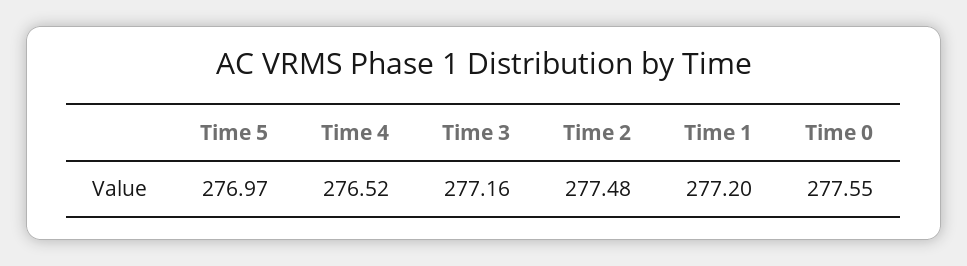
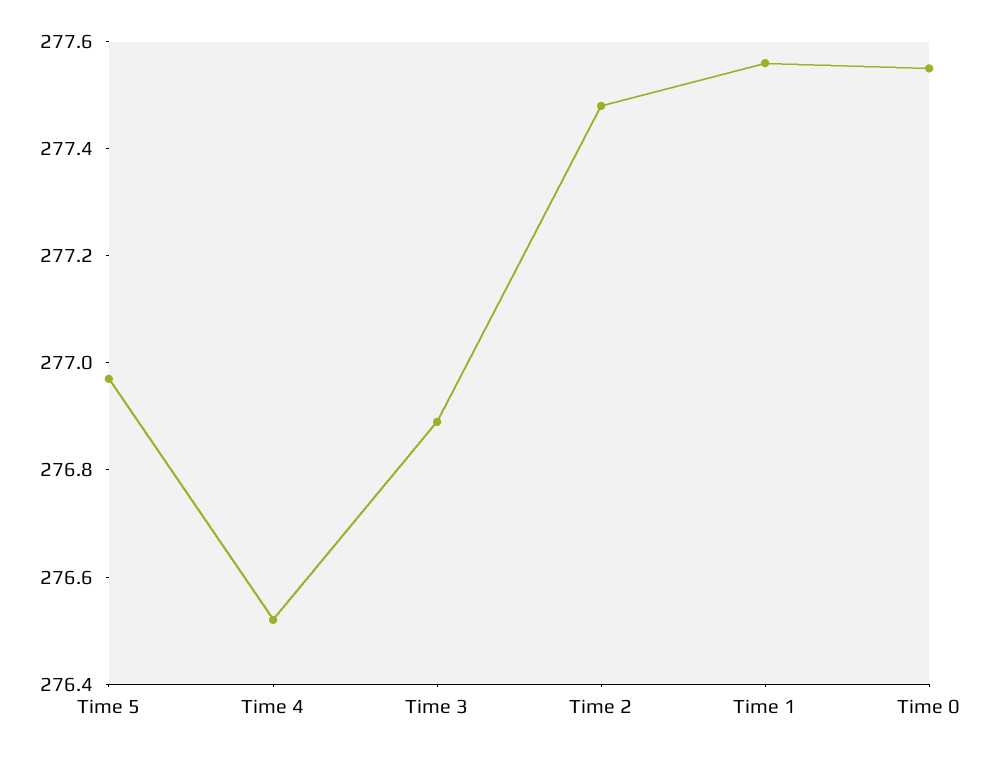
Time 3: 277.16 -> 276.9
Time 1: 277.2 -> 277.55

